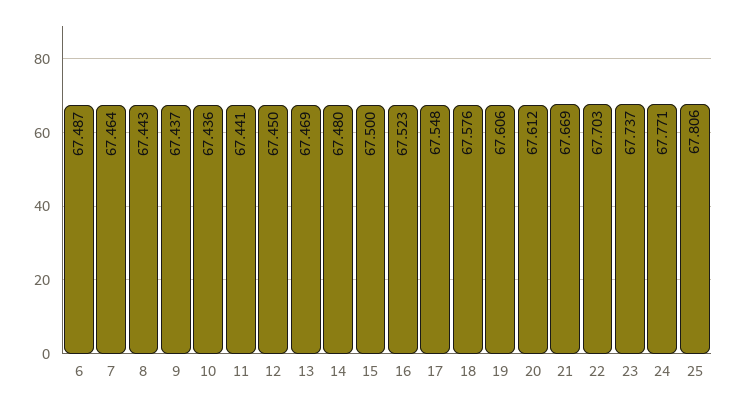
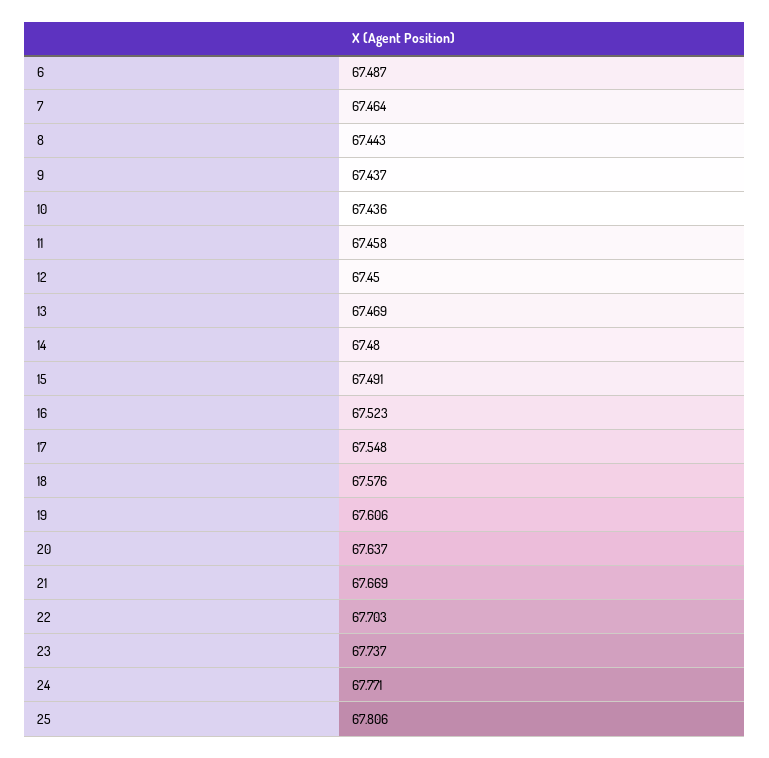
11: 67.441 -> 67.458
15: 67.5 -> 67.491
20: 67.612 -> 67.637

